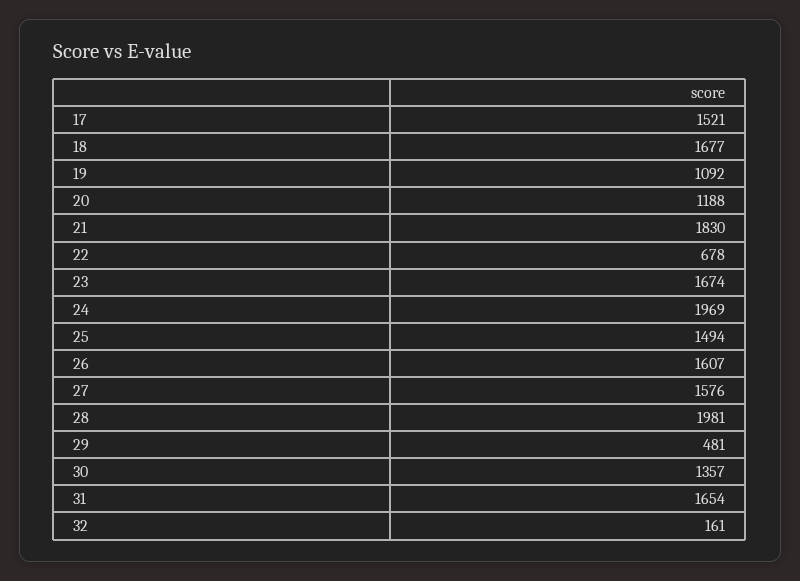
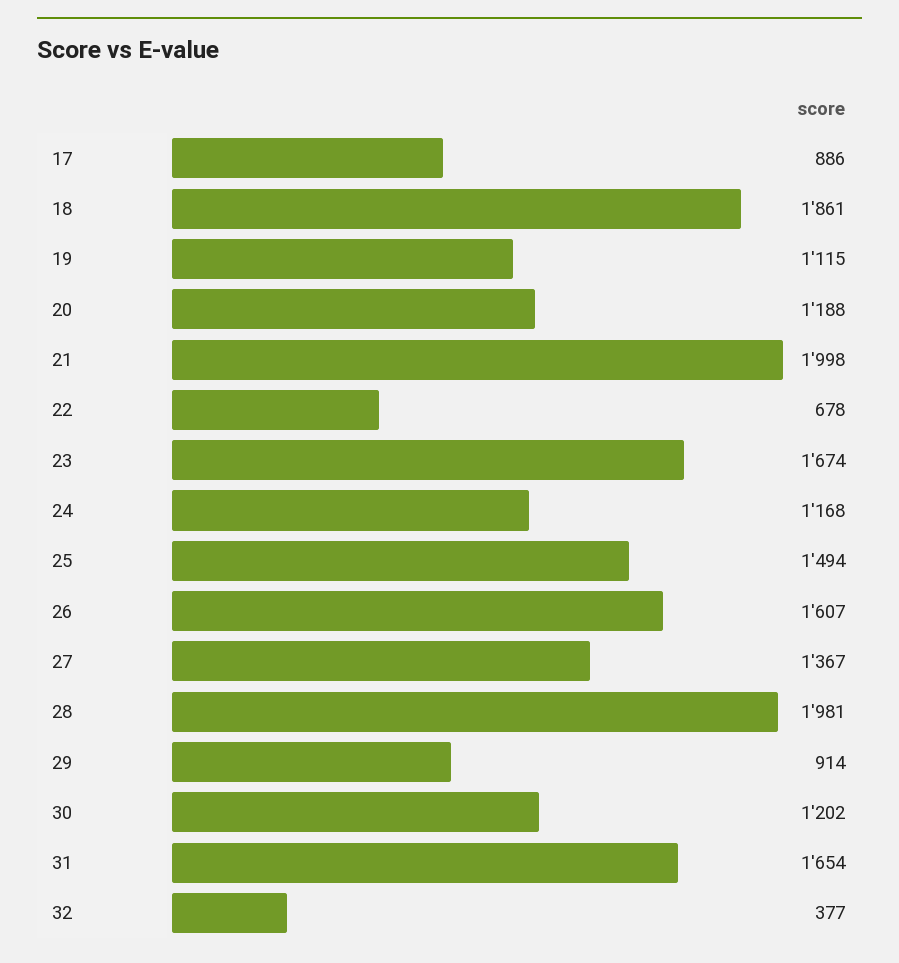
17: 1521 -> 886
18: 1677 -> 1861
19: 1092 -> 1115
21: 1830 -> 1998
24: 1969 -> 1168
27: 1576 -> 1367
29: 481 -> 914
30: 1357 -> 1202
32: 161 -> 377

